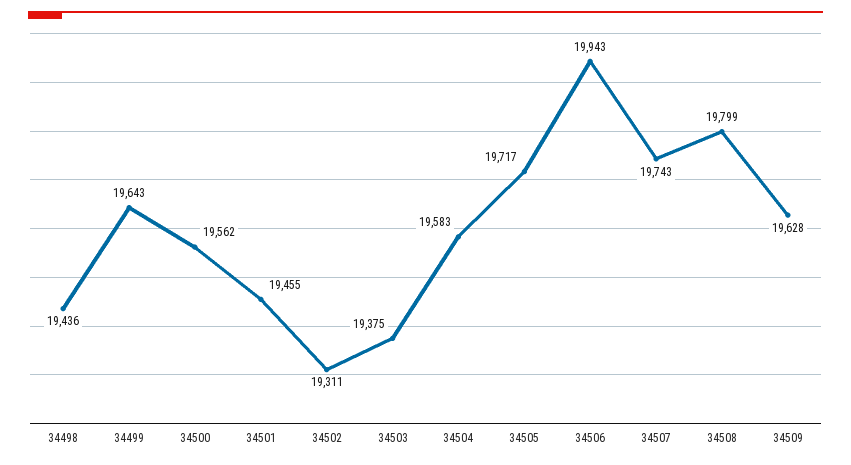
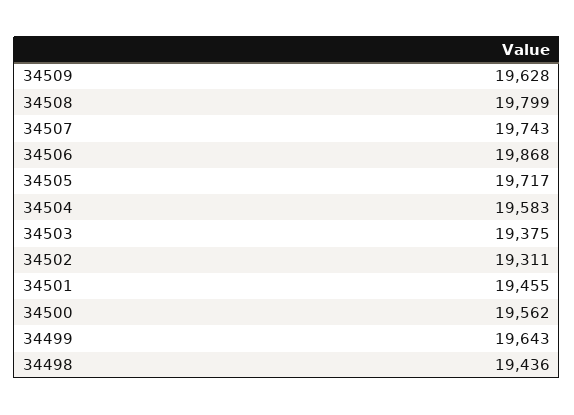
34506: 19943 -> 19868

